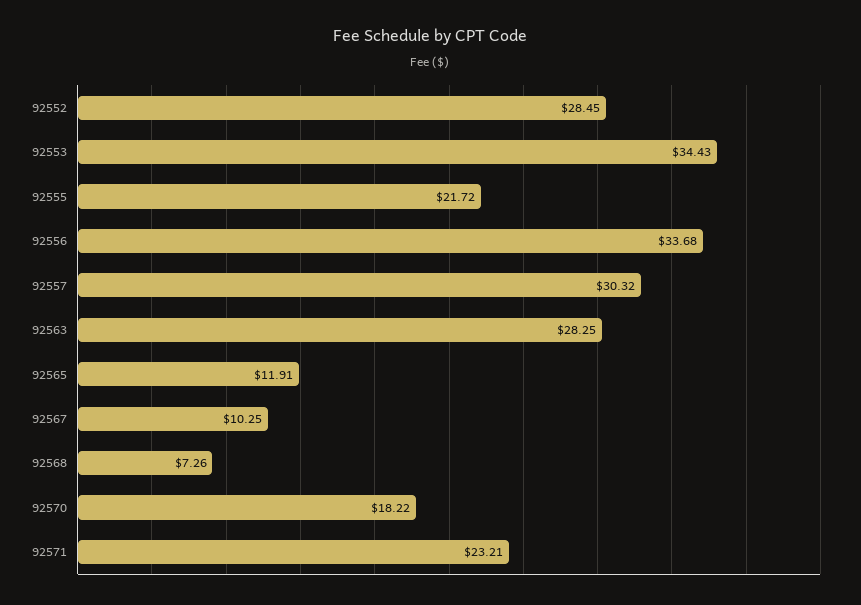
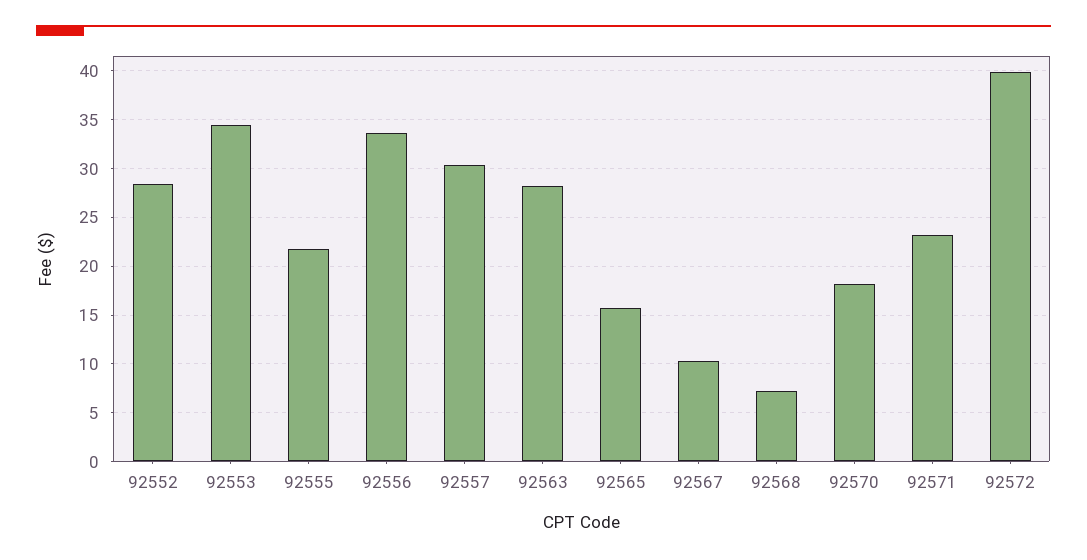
92565: 11.91 -> 16
92572: none -> 40

